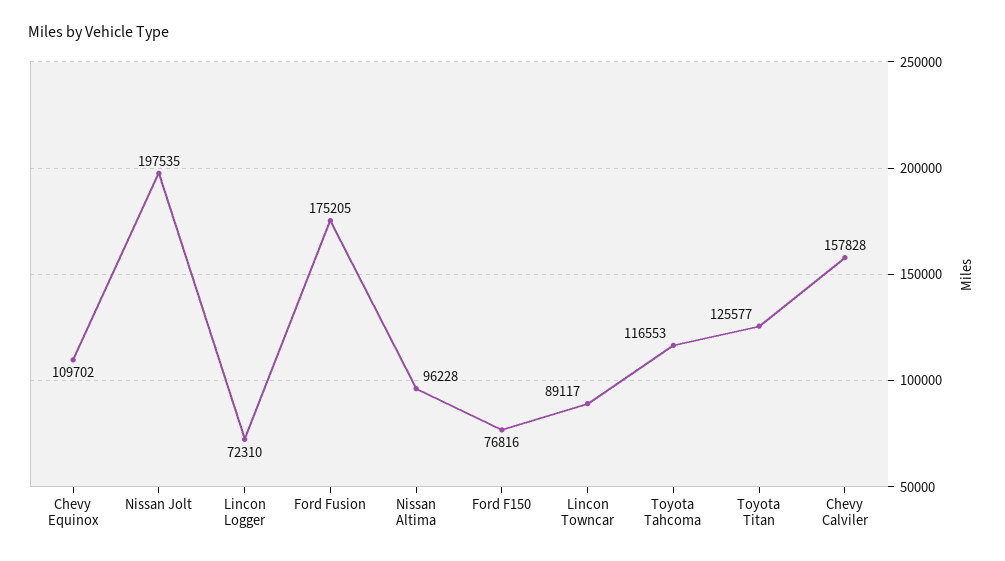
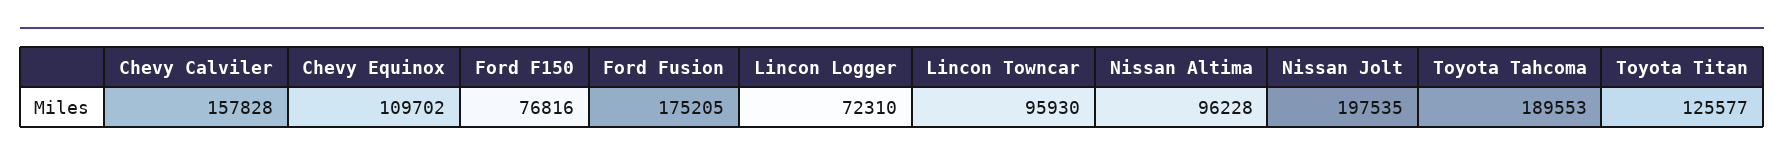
Lincon Towncar: 89117 -> 95930
Toyota Tahcoma: 116553 -> 189553

